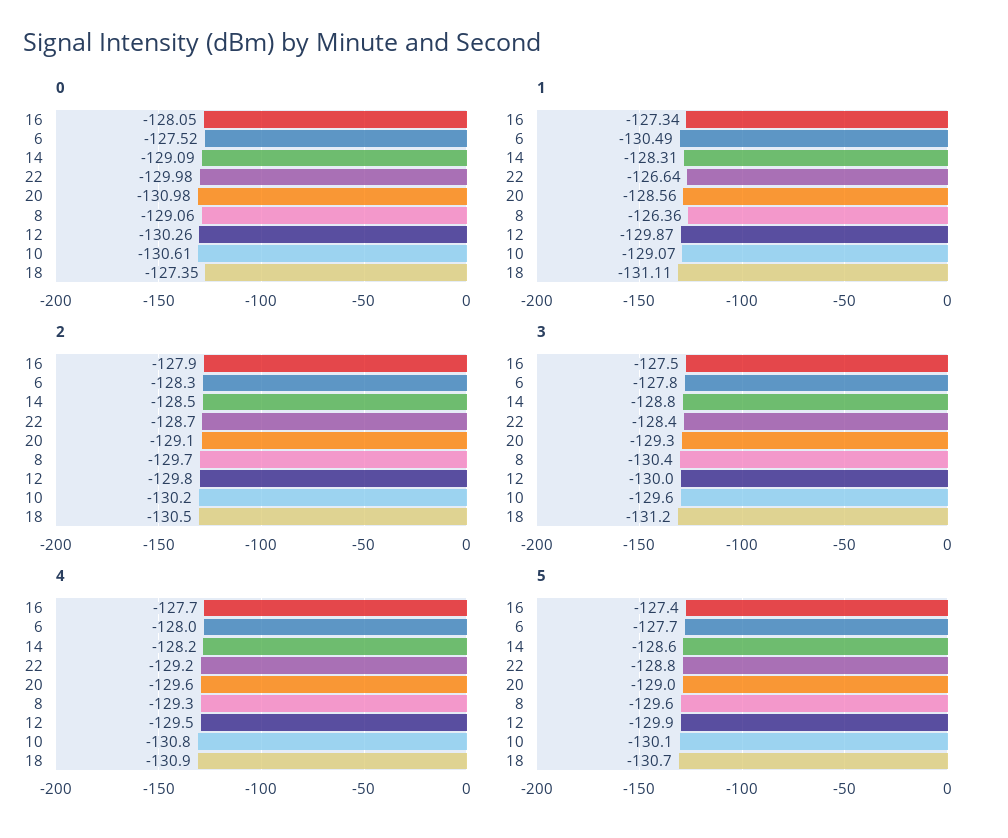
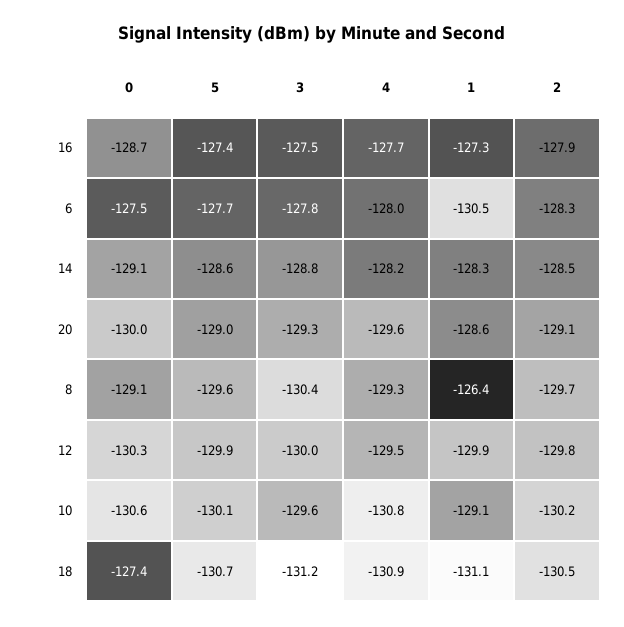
0, 16: -128.05 -> -128.7
0, 22: -129.98 -> none
0, 20: -130.98 -> -130
1, 22: -126.64 -> none
2, 22: -128.7 -> none
3, 22: -128.4 -> none
4, 22: -129.2 -> none
5, 22: -128.8 -> none

